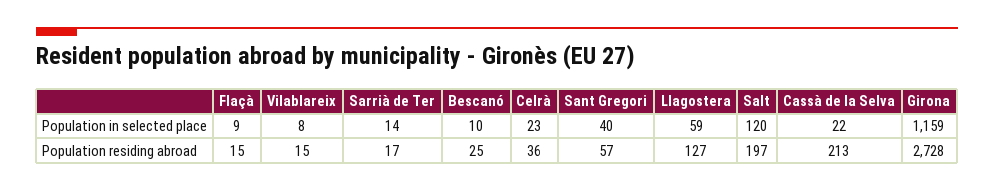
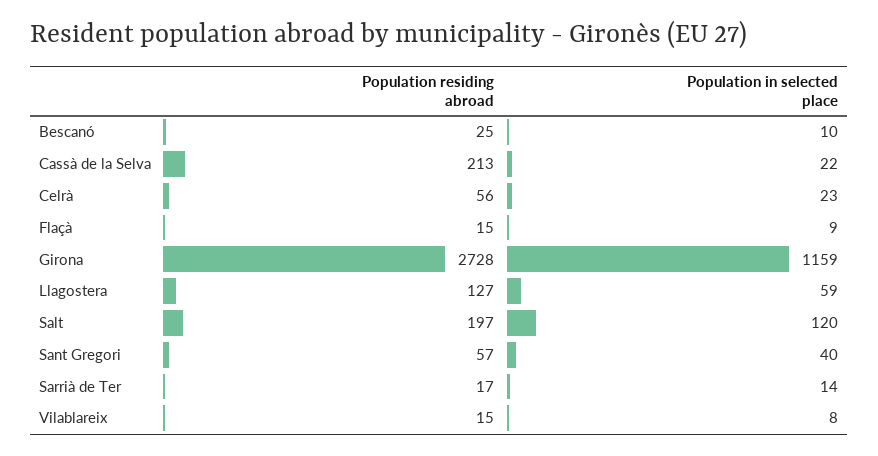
Celrà, Population residing abroad: 36 -> 56

